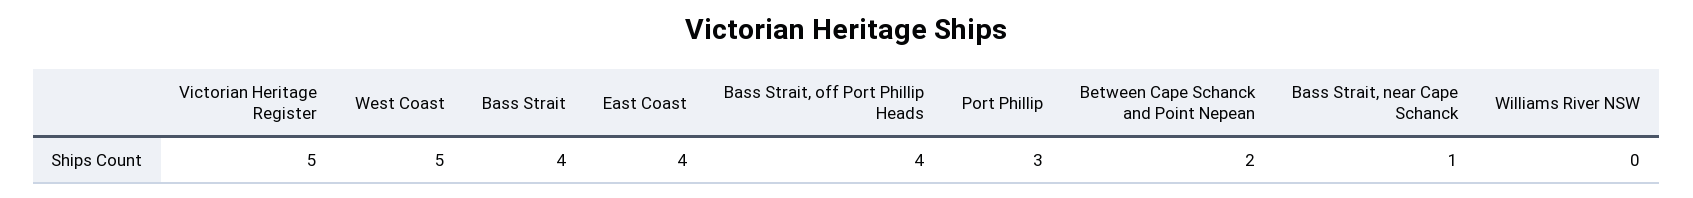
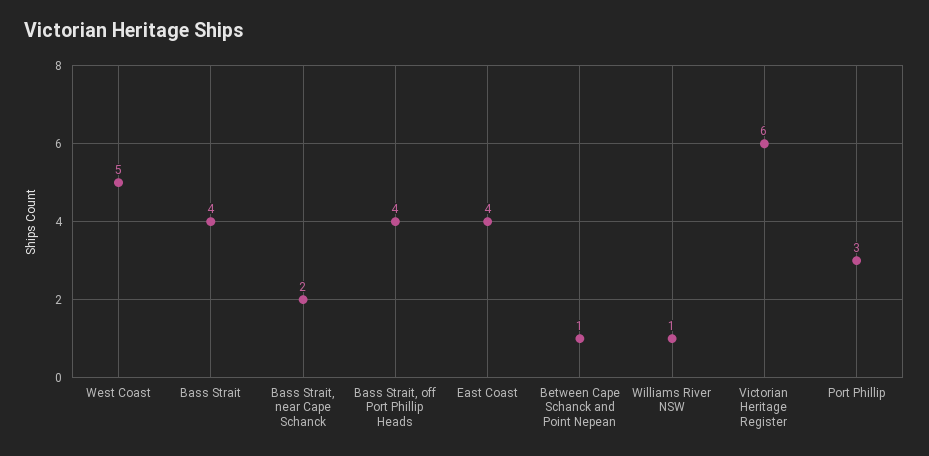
Victorian Heritage Register: 5 -> 6
Between Cape Schanck and Point Nepean: 2 -> 1
Bass Strait, near Cape Schanck: 1 -> 2
Williams River NSW: 0 -> 1

